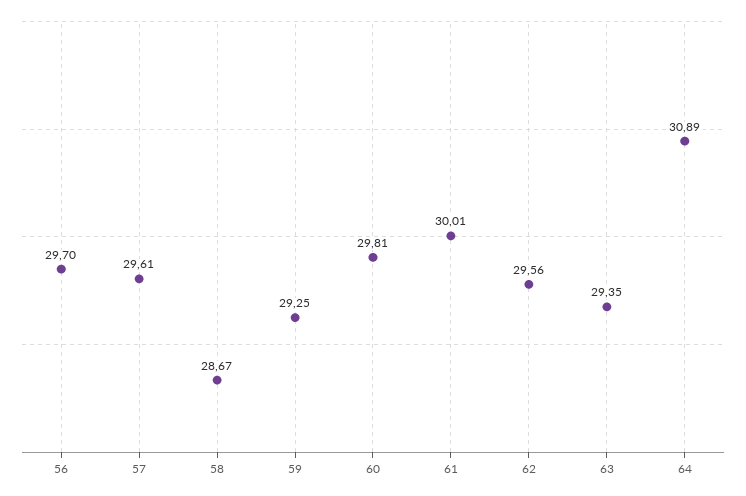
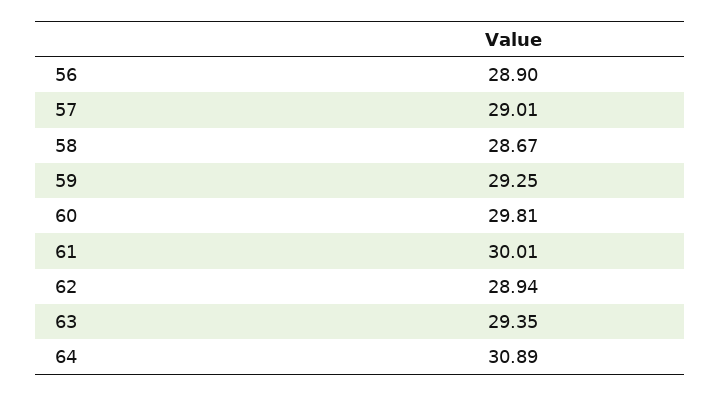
56: 29.7 -> 28.9
57: 29.61 -> 29.01
62: 29.56 -> 28.94

